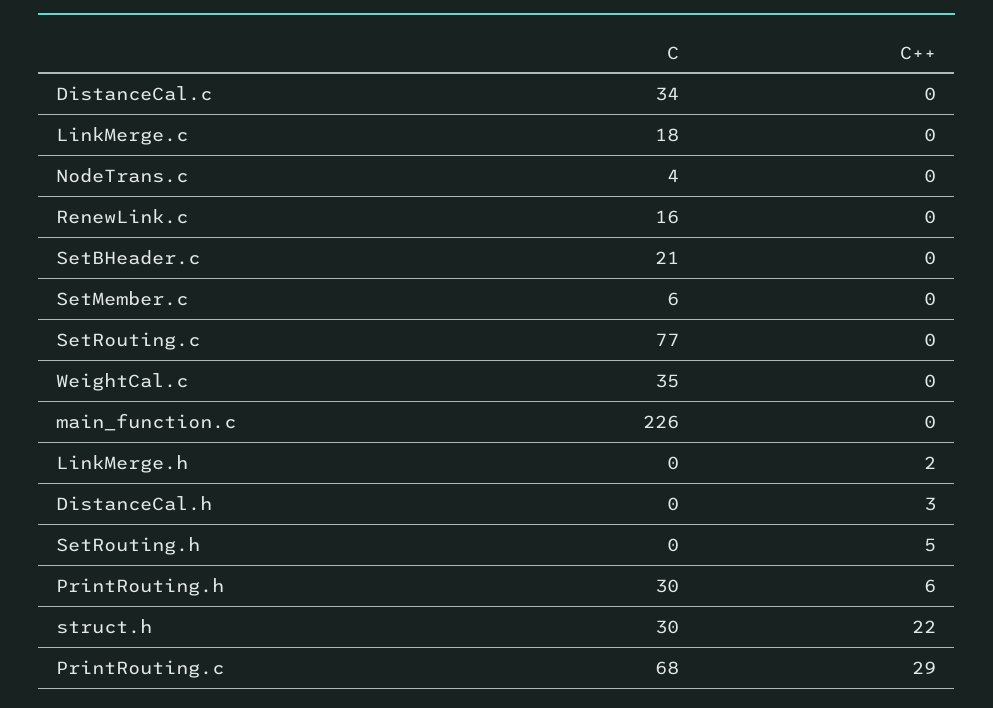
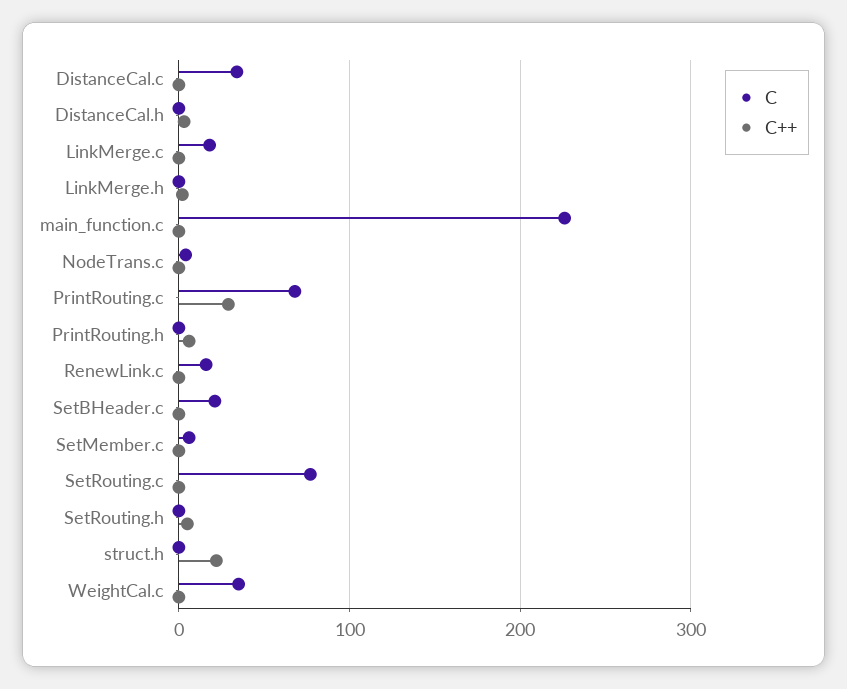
C, PrintRouting.h: 30 -> 0
C, struct.h: 30 -> 0

